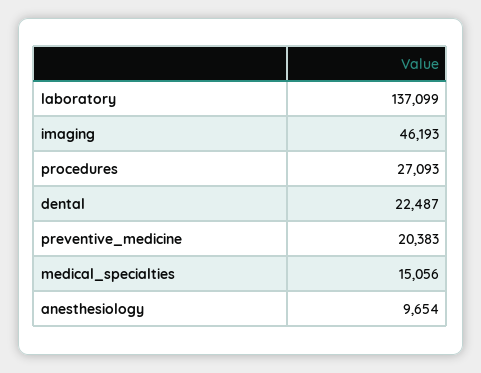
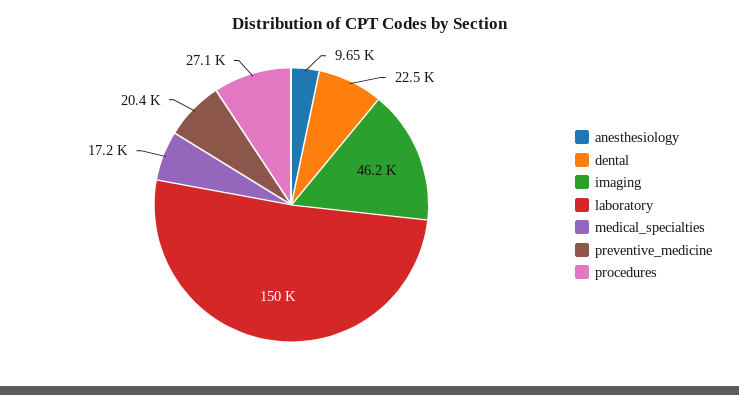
laboratory: 137099 -> 150000
medical_specialties: 15056 -> 17200

